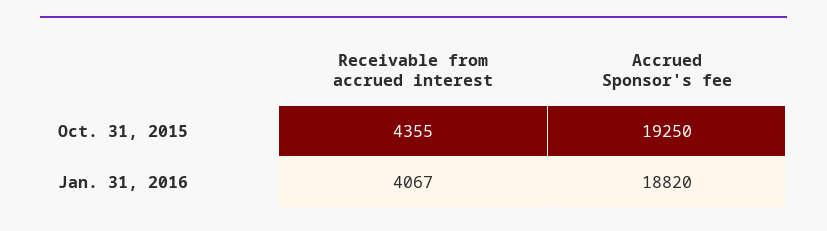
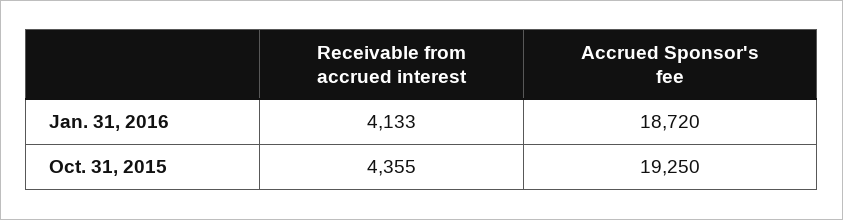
Receivable from accrued interest, Jan. 31, 2016: 4067 -> 4133
Accrued Sponsor's fee, Jan. 31, 2016: 18820 -> 18720

